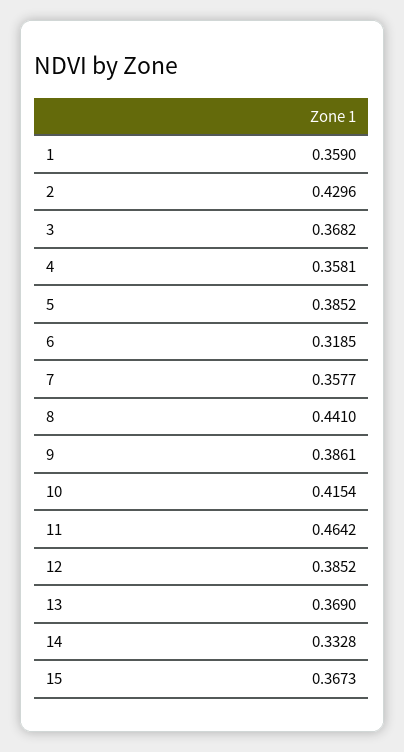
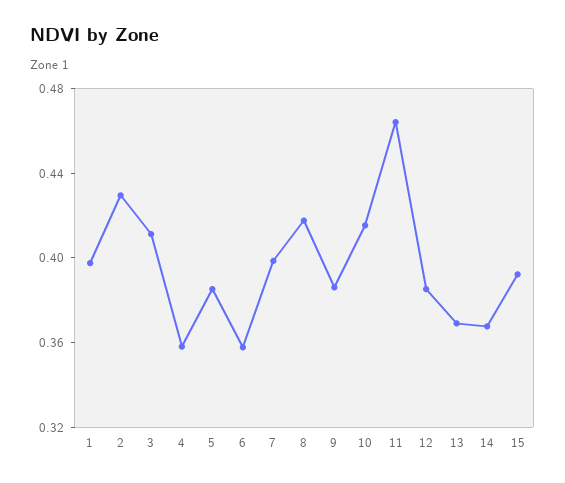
1: 0.359 -> 0.4
3: 0.3682 -> 0.41
6: 0.3185 -> 0.36
7: 0.3577 -> 0.4
8: 0.441 -> 0.42
14: 0.3328 -> 0.37
15: 0.3673 -> 0.39

